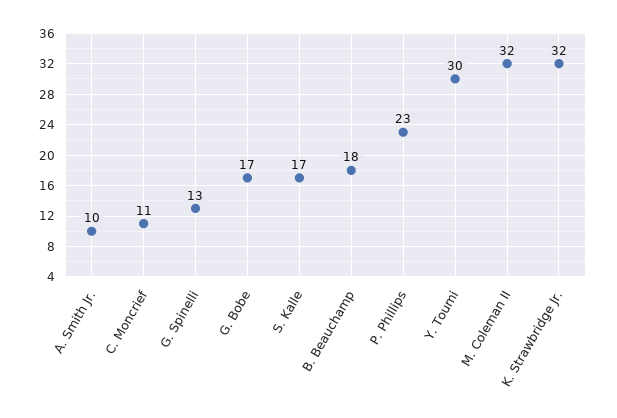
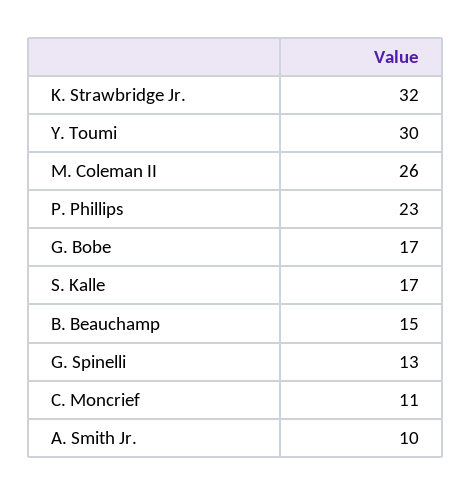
B. Beauchamp: 18 -> 15
M. Coleman II: 32 -> 26

